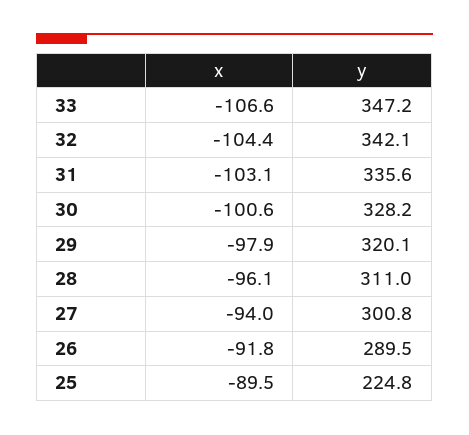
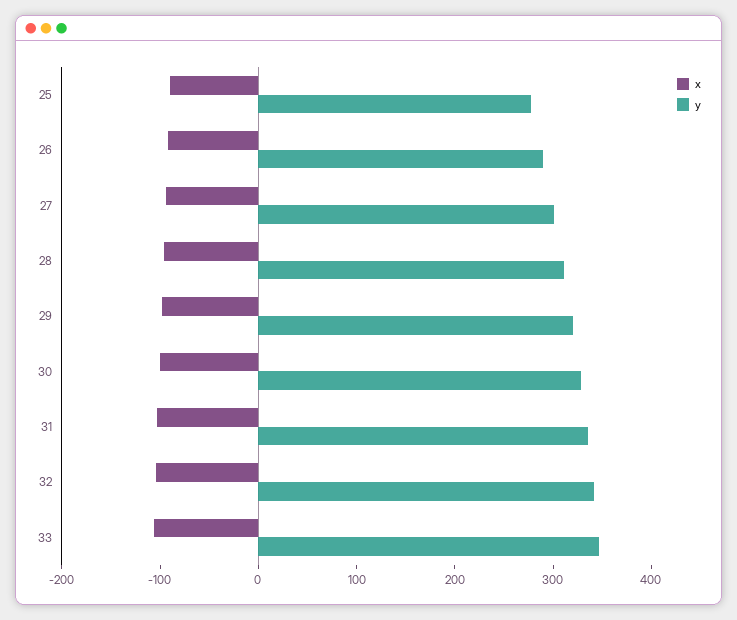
y, 25: 224.8 -> 280

